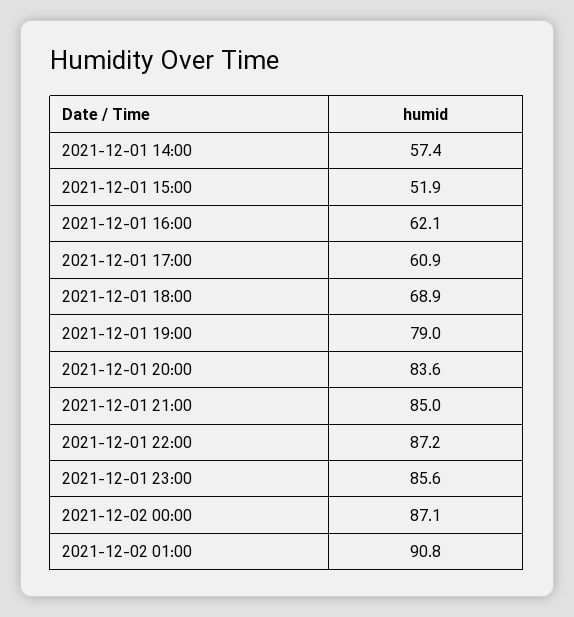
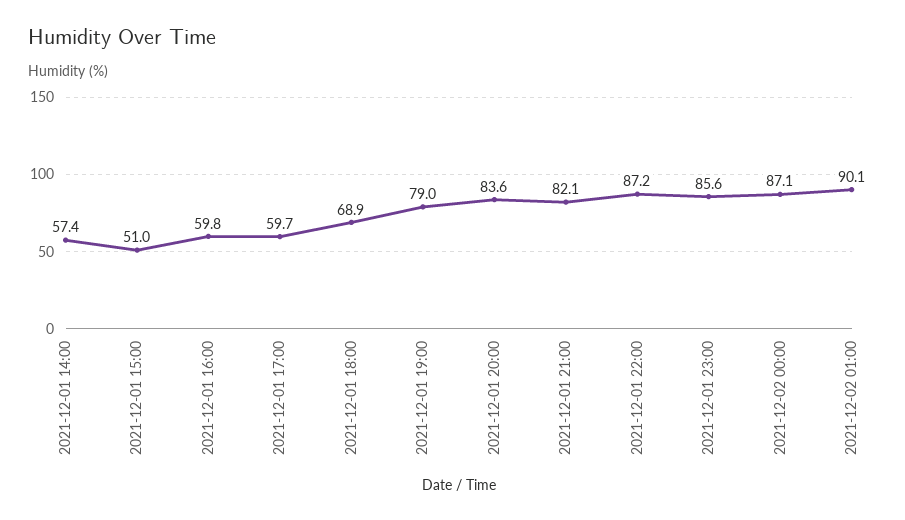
2021-12-01 15:00: 51.9 -> 51
2021-12-01 16:00: 62.1 -> 59.8
2021-12-01 17:00: 60.9 -> 59.7
2021-12-01 21:00: 85 -> 82.1
2021-12-02 01:00: 90.8 -> 90.1

